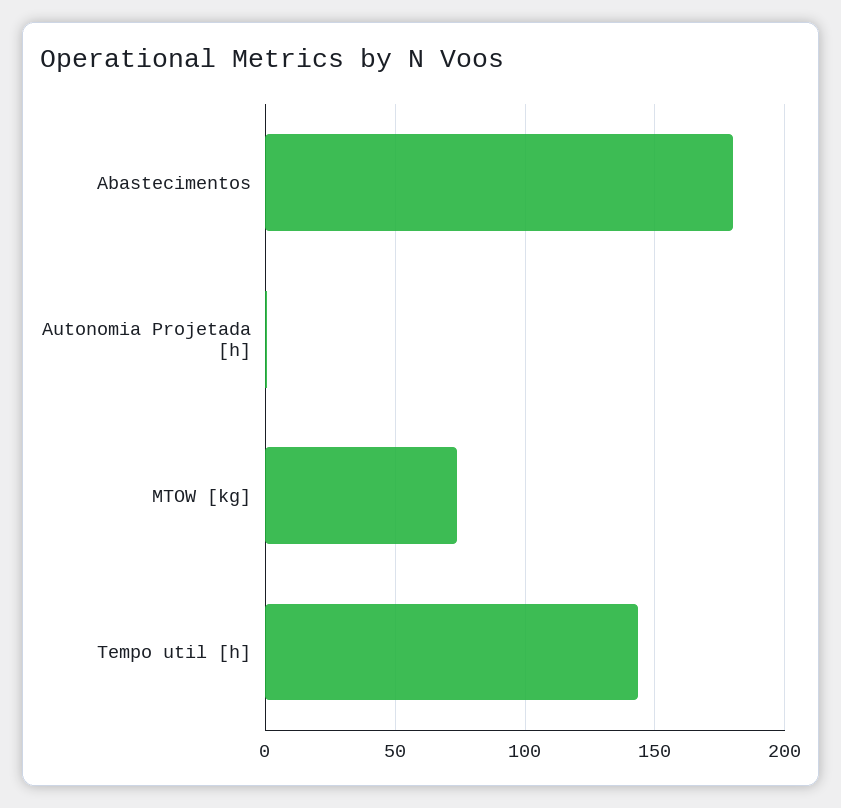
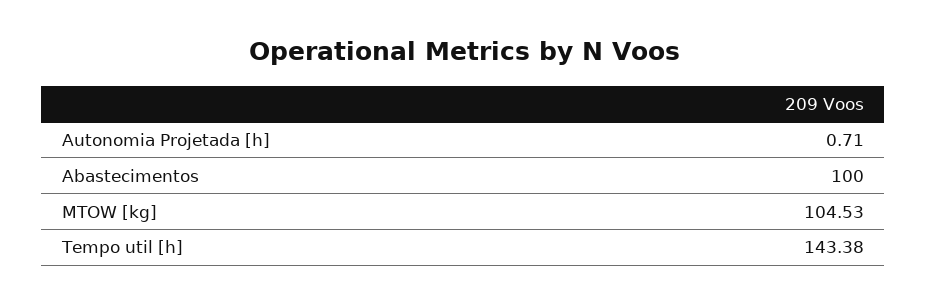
Abastecimentos: 180 -> 100
MTOW [kg]: 75 -> 104.53

